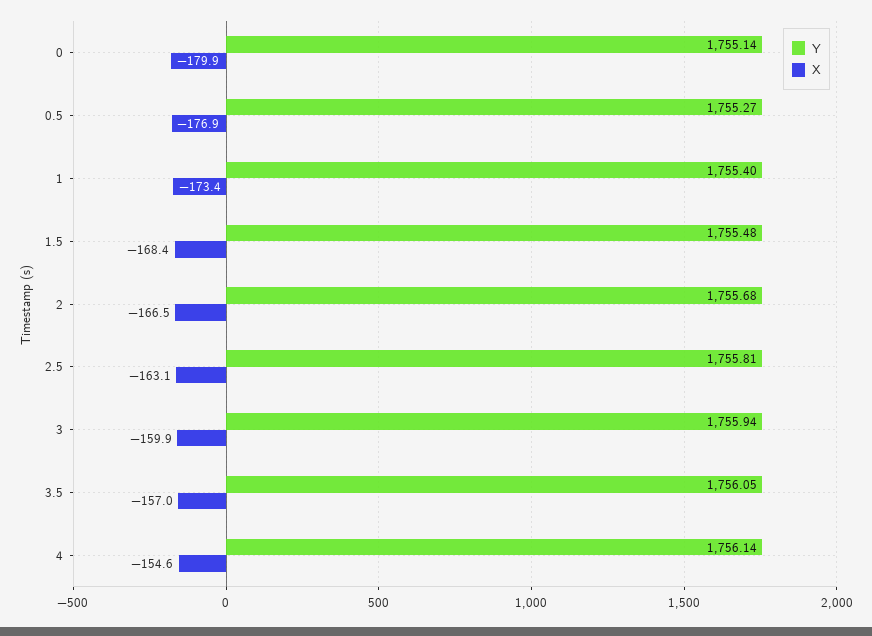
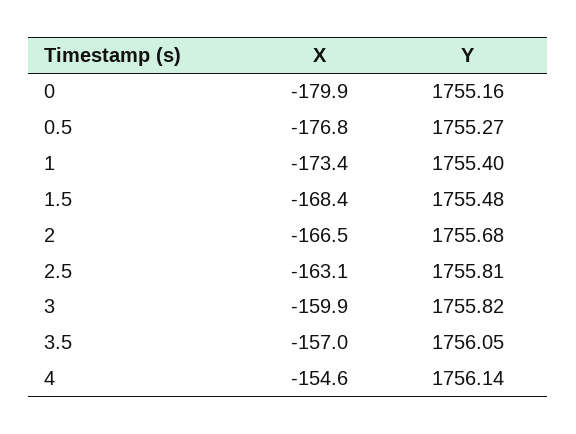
Y, 0: 1755.14 -> 1755.16
X, 0.5: -176.9 -> -176.8
Y, 3: 1755.94 -> 1755.82

